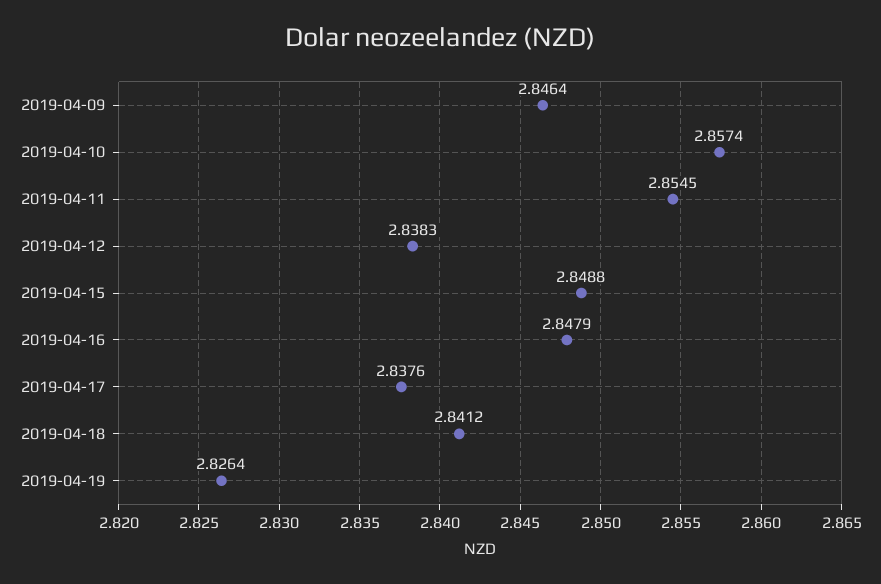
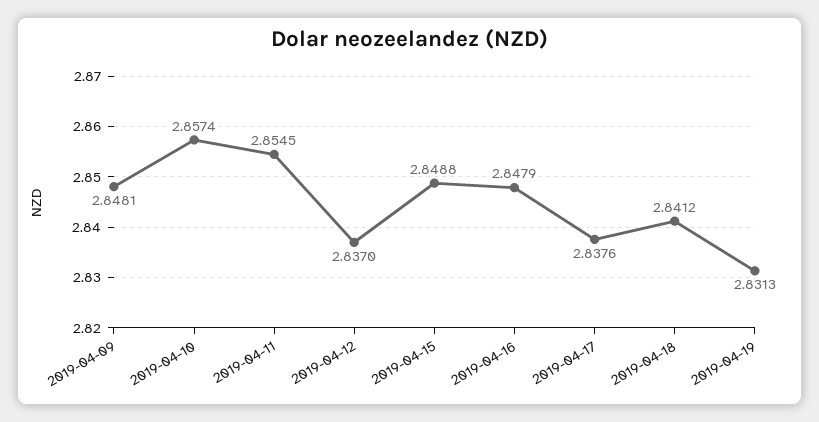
2019-04-09: 2.8464 -> 2.8481
2019-04-12: 2.8383 -> 2.837
2019-04-19: 2.8264 -> 2.8313

